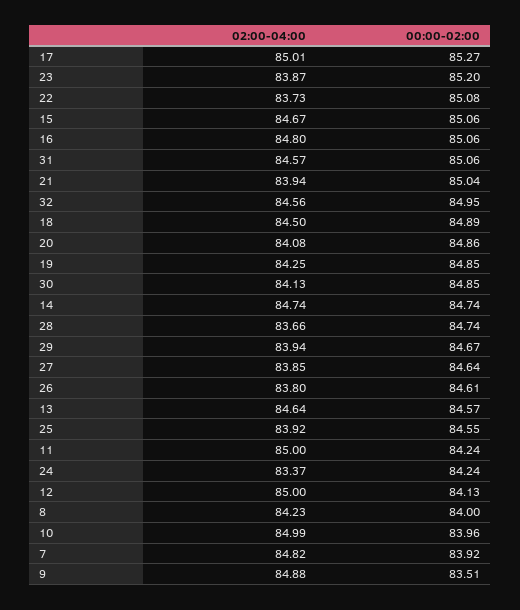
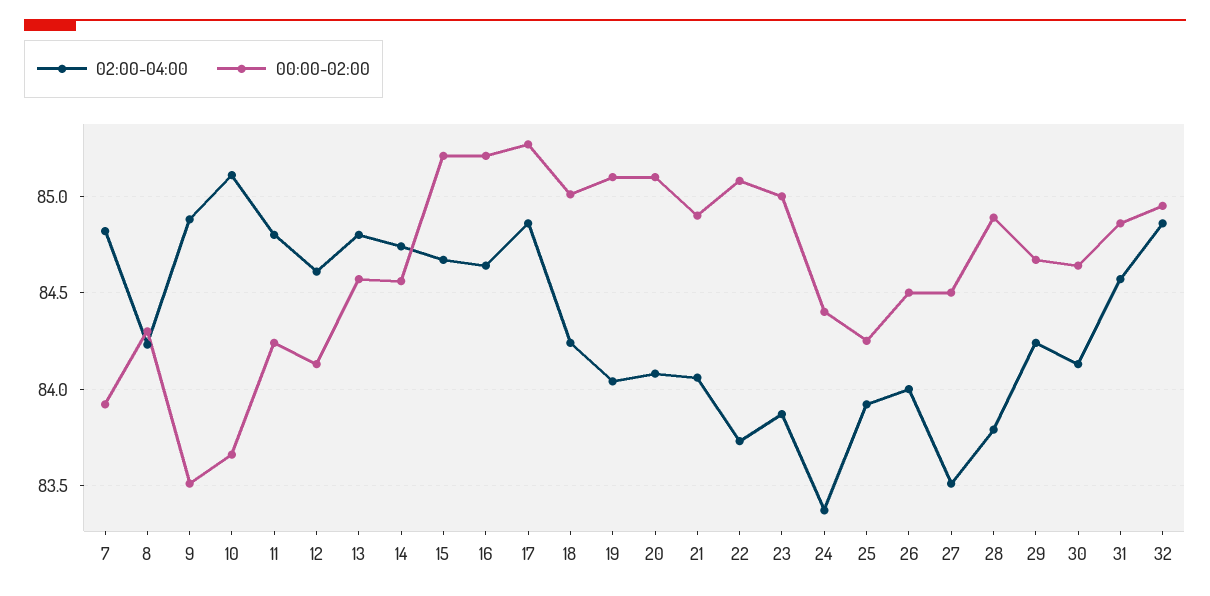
02:00-04:00, 17: 85.01 -> 84.85
00:00-02:00, 23: 85.2 -> 85
00:00-02:00, 15: 85.06 -> 85.2
02:00-04:00, 16: 84.8 -> 84.65
00:00-02:00, 16: 85.06 -> 85.2
00:00-02:00, 31: 85.06 -> 84.85
02:00-04:00, 21: 83.94 -> 84.05
00:00-02:00, 21: 85.04 -> 84.9
02:00-04:00, 32: 84.56 -> 84.85
02:00-04:00, 18: 84.5 -> 84.25
00:00-02:00, 18: 84.89 -> 85
00:00-02:00, 20: 84.86 -> 85.1
02:00-04:00, 19: 84.25 -> 84.05
00:00-02:00, 19: 84.85 -> 85.1
00:00-02:00, 30: 84.85 -> 84.65
00:00-02:00, 14: 84.74 -> 84.55
02:00-04:00, 28: 83.66 -> 83.8
00:00-02:00, 28: 84.74 -> 84.9
02:00-04:00, 29: 83.94 -> 84.25
02:00-04:00, 27: 83.85 -> 83.5
00:00-02:00, 27: 84.64 -> 84.5
02:00-04:00, 26: 83.8 -> 84
00:00-02:00, 26: 84.61 -> 84.5
02:00-04:00, 13: 84.64 -> 84.8
00:00-02:00, 25: 84.55 -> 84.25
02:00-04:00, 11: 85 -> 84.8
00:00-02:00, 24: 84.24 -> 84.4
02:00-04:00, 12: 85 -> 84.6
00:00-02:00, 8: 84 -> 84.3
02:00-04:00, 10: 84.99 -> 85.1
00:00-02:00, 10: 83.96 -> 83.65

